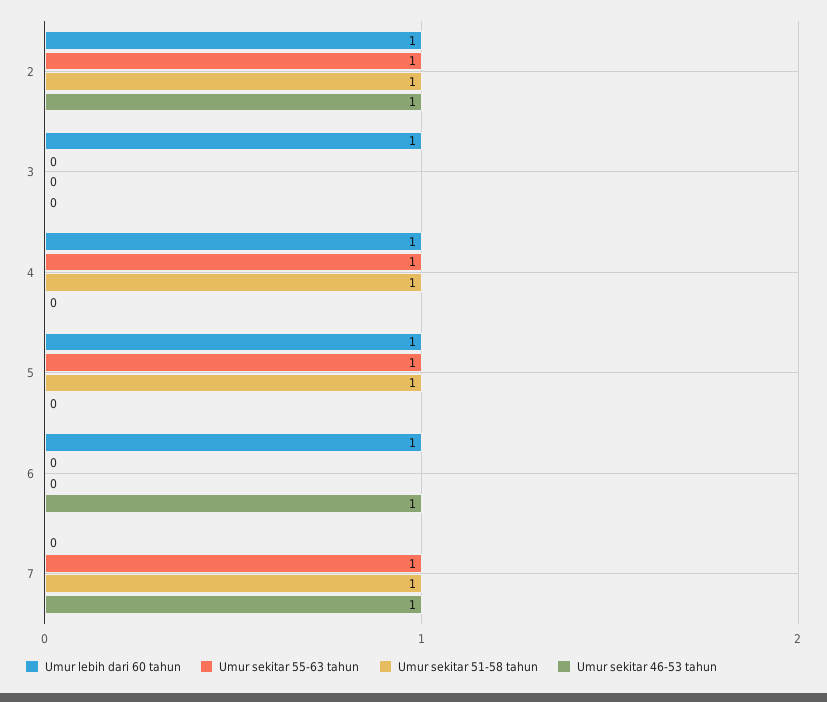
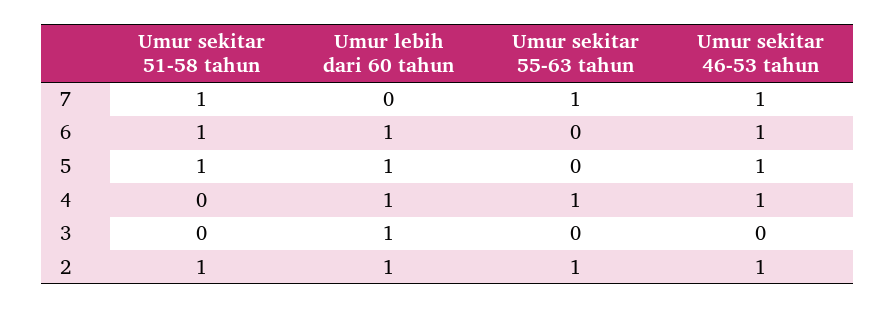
Umur sekitar 51-58 tahun, 4: 1 -> 0
Umur sekitar 46-53 tahun, 4: 0 -> 1
Umur sekitar 55-63 tahun, 5: 1 -> 0
Umur sekitar 46-53 tahun, 5: 0 -> 1
Umur sekitar 51-58 tahun, 6: 0 -> 1

